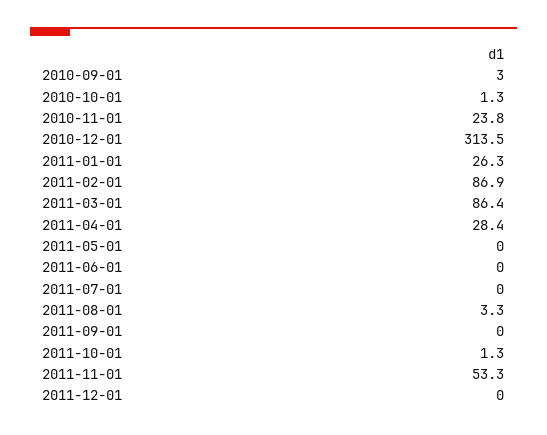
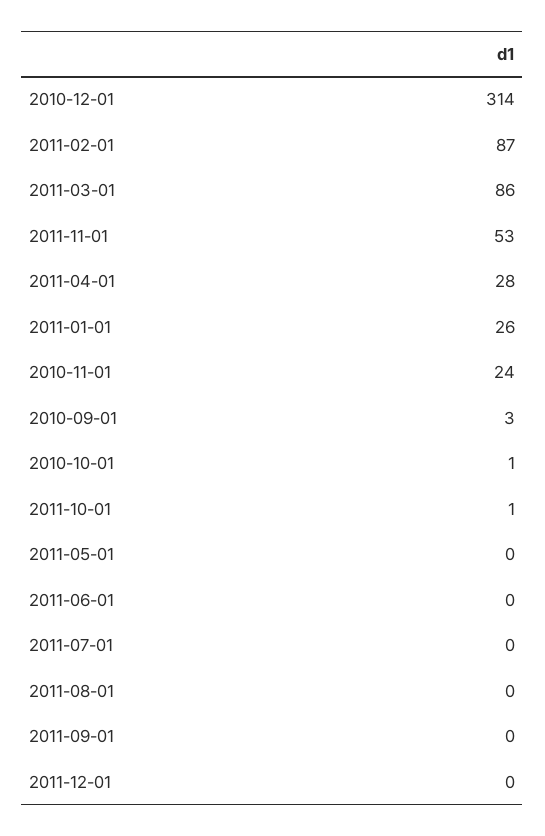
2011-08-01: 3.3 -> 0

